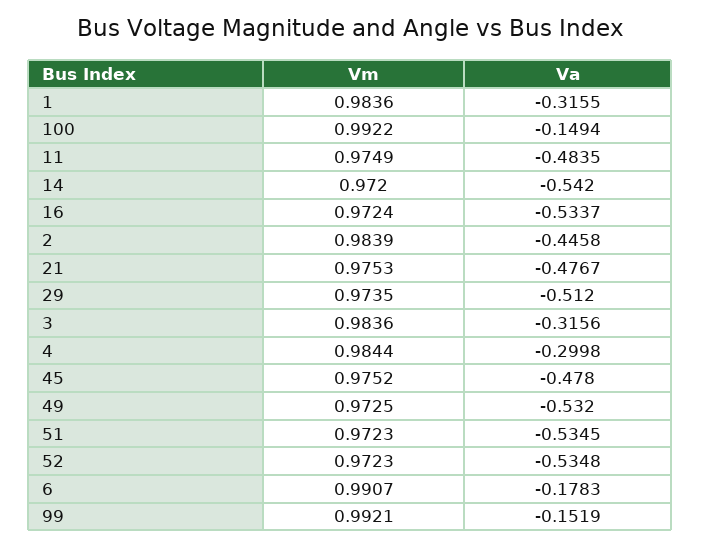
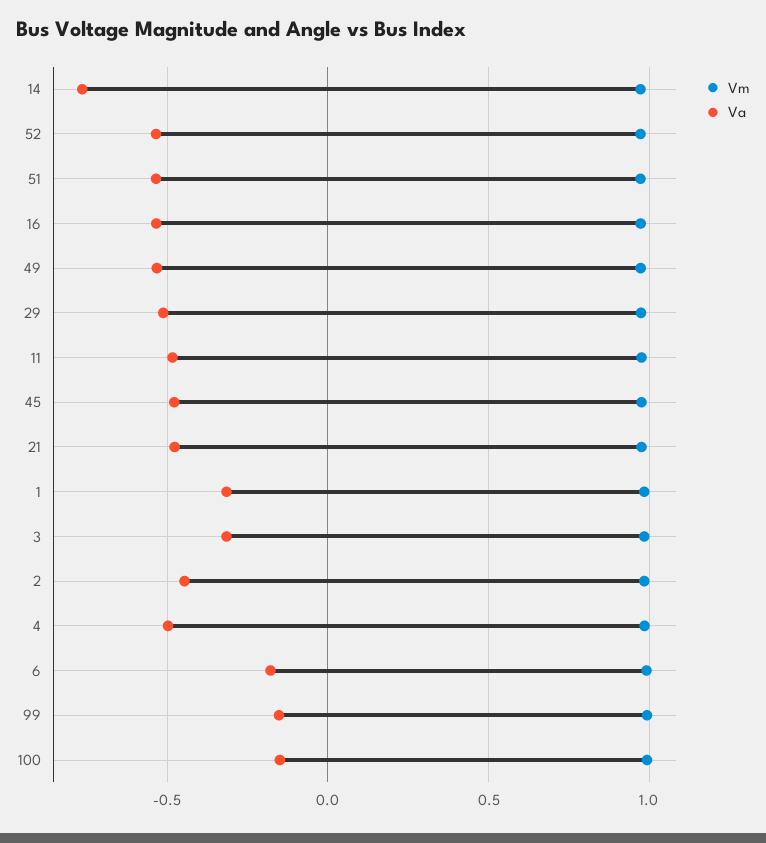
Va, 14: -0.542 -> -0.75
Va, 4: -0.2998 -> -0.5

